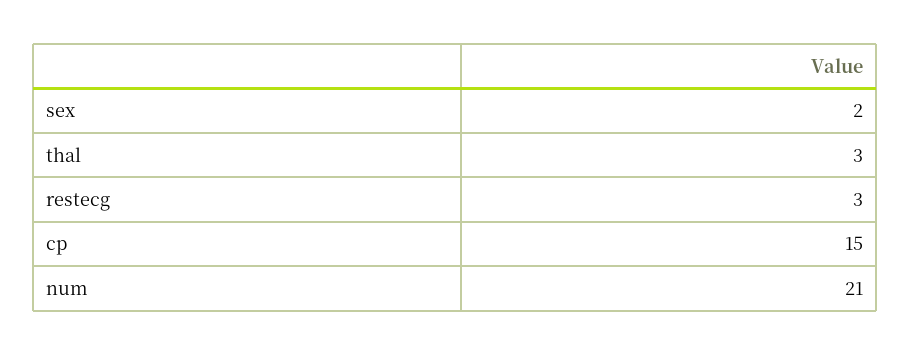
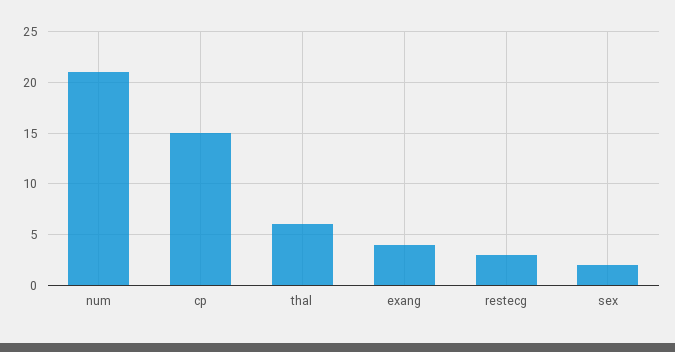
thal: 3 -> 6
exang: none -> 4

